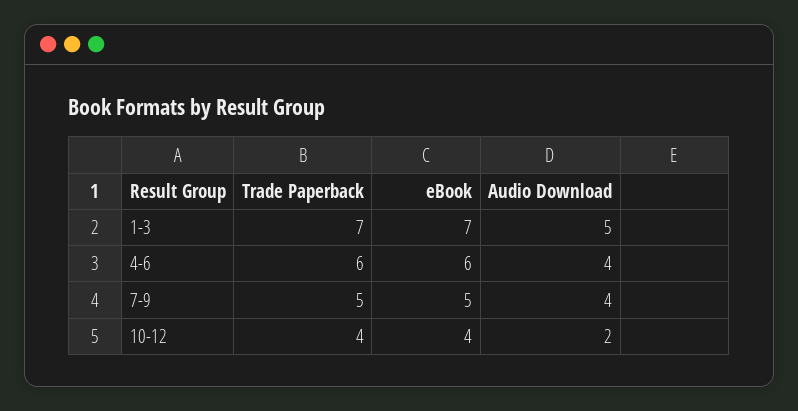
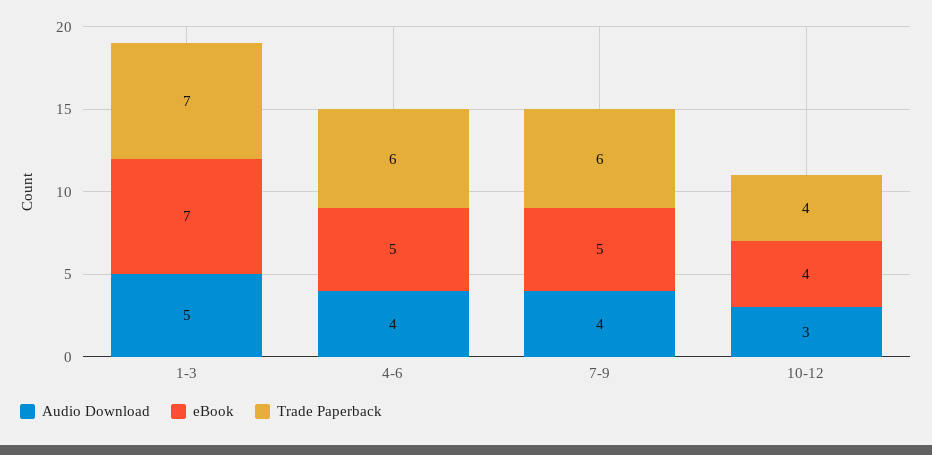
eBook, 4-6: 6 -> 5
Trade Paperback, 7-9: 5 -> 6
Audio Download, 10-12: 2 -> 3

